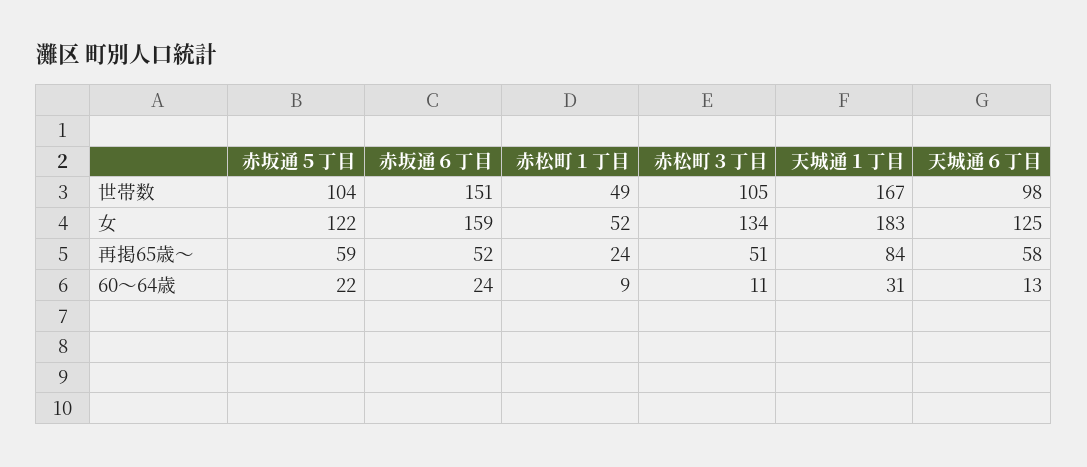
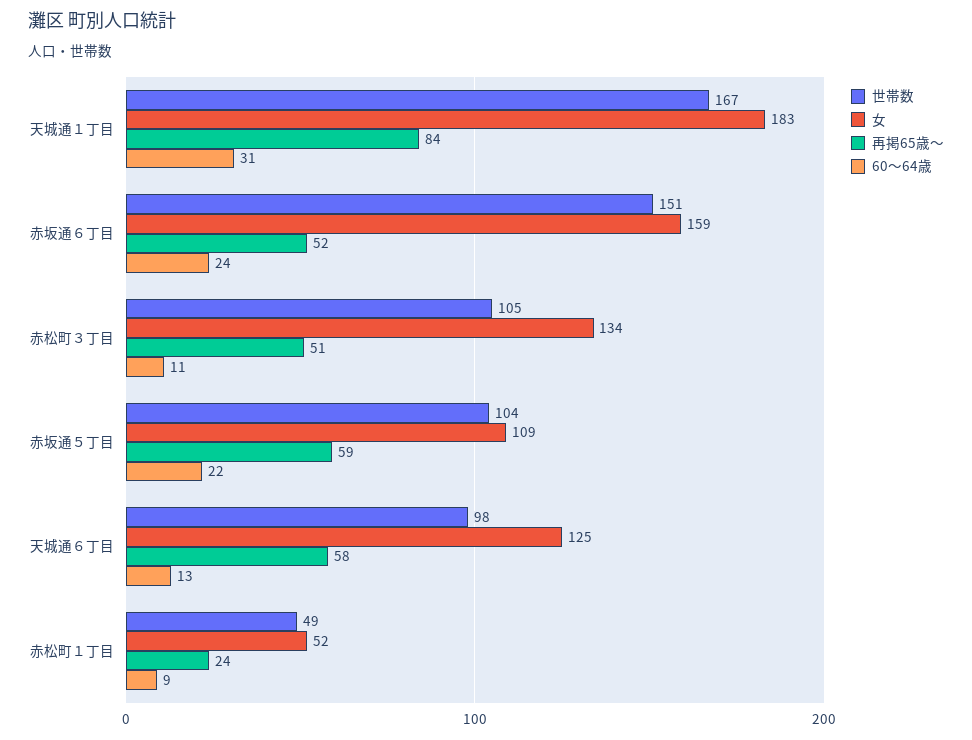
女, 赤坂通５丁目: 122 -> 109

